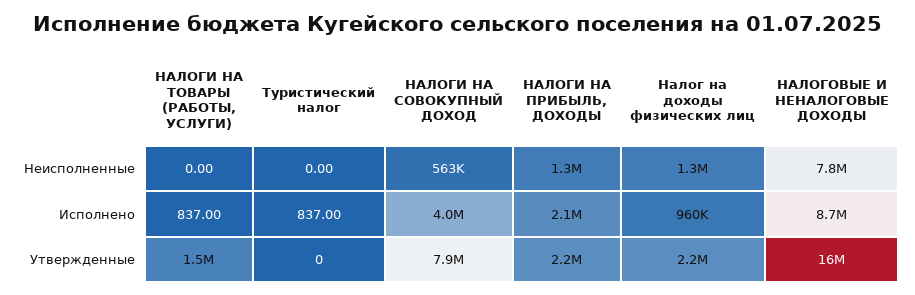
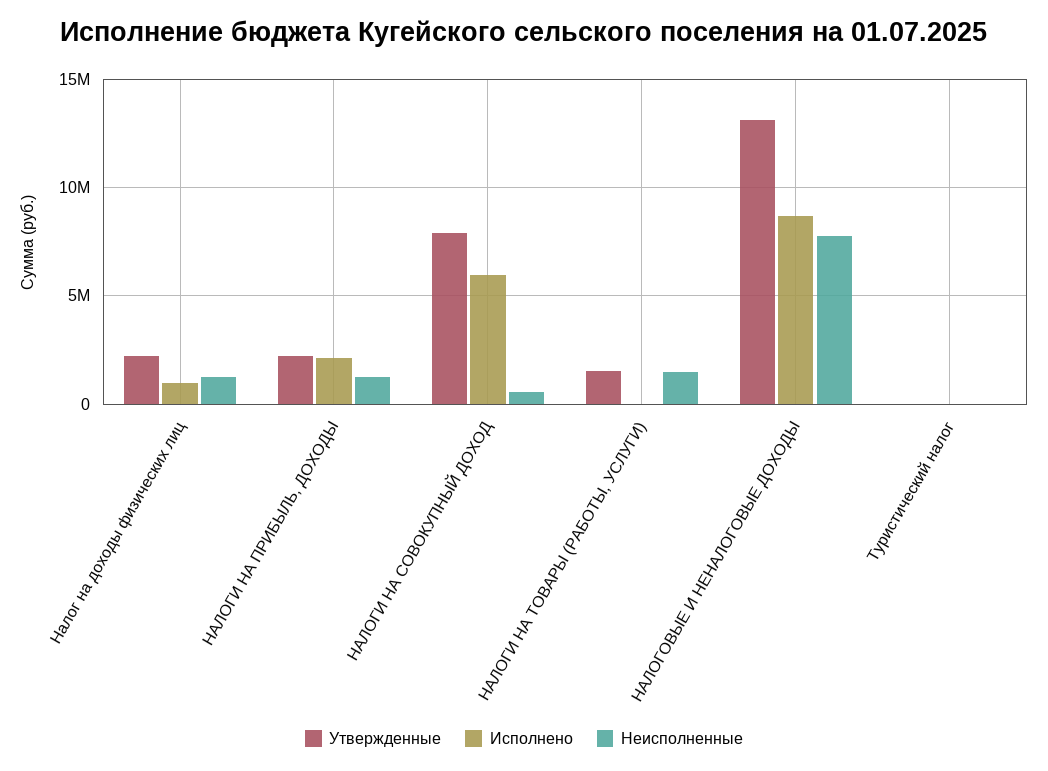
Неисполненные, НАЛОГИ НА ТОВАРЫ (РАБОТЫ, УСЛУГИ): 0 -> 1500000
Исполнено, НАЛОГИ НА СОВОКУПНЫЙ ДОХОД: 4000000 -> 6000000
Утвержденные, НАЛОГОВЫЕ И НЕНАЛОГОВЫЕ ДОХОДЫ: 16000000 -> 13000000

